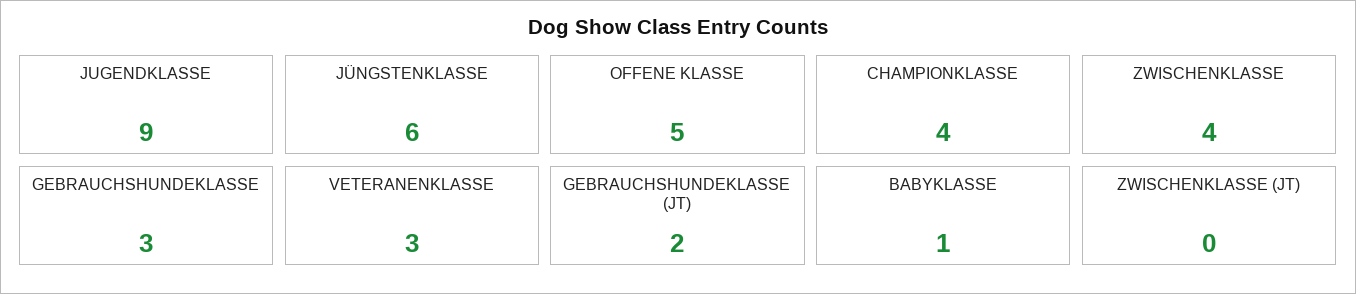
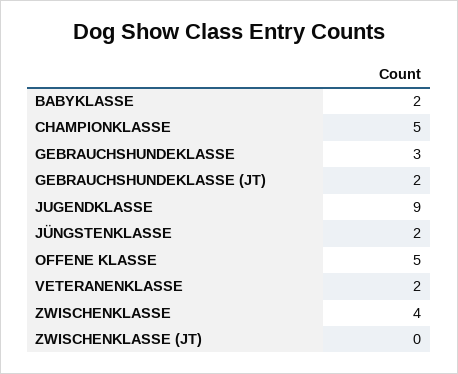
JÜNGSTENKLASSE: 6 -> 2
CHAMPIONKLASSE: 4 -> 5
VETERANENKLASSE: 3 -> 2
BABYKLASSE: 1 -> 2

